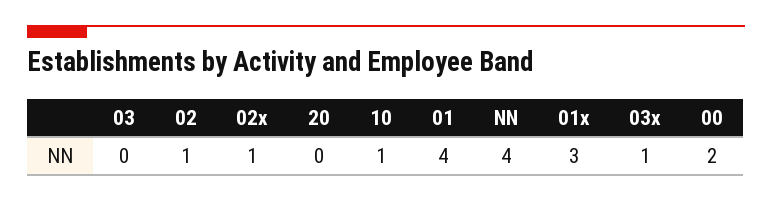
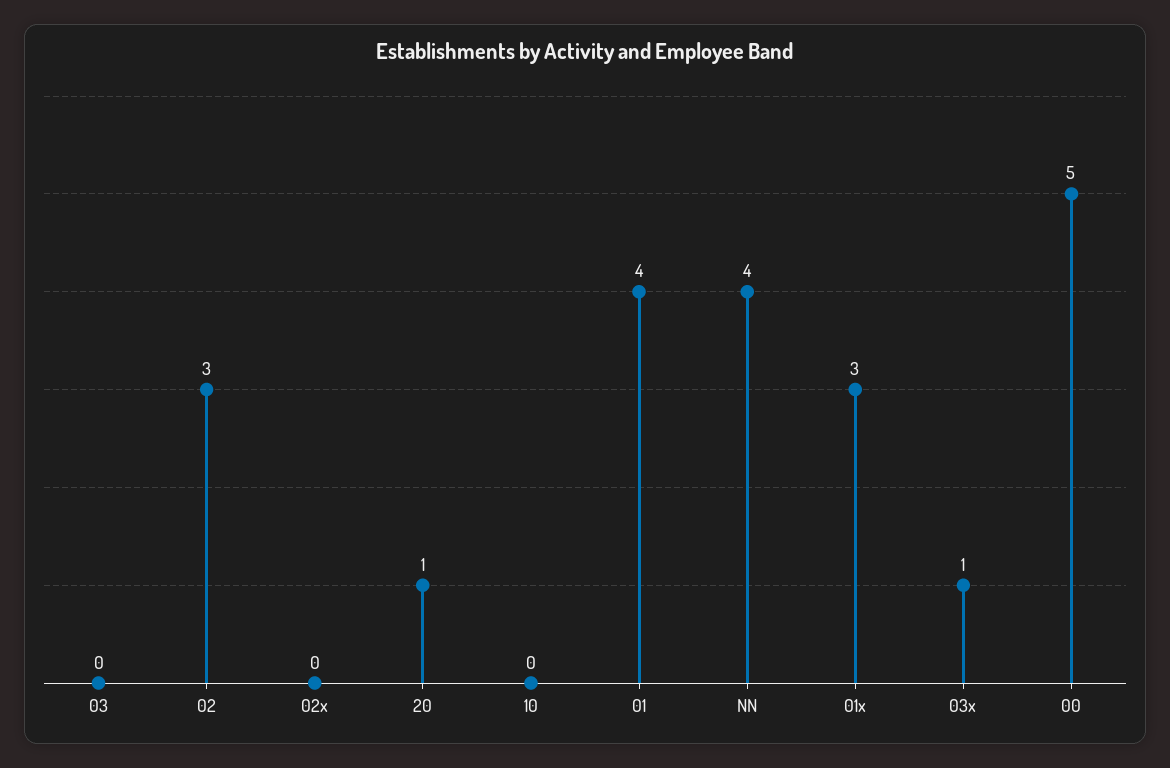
02: 1 -> 3
02x: 1 -> 0
20: 0 -> 1
10: 1 -> 0
00: 2 -> 5

